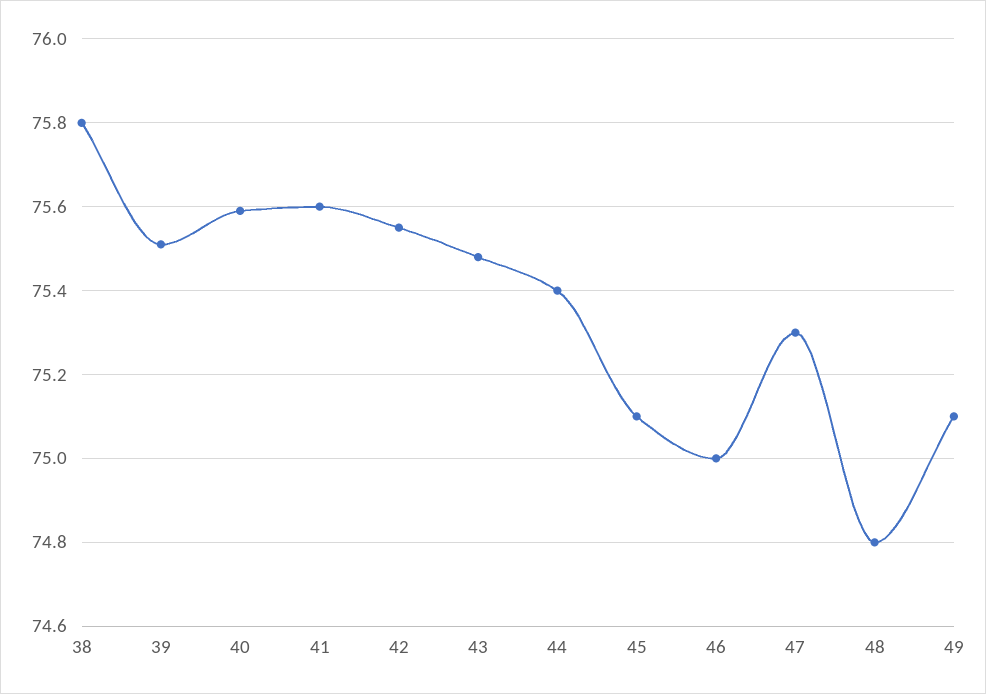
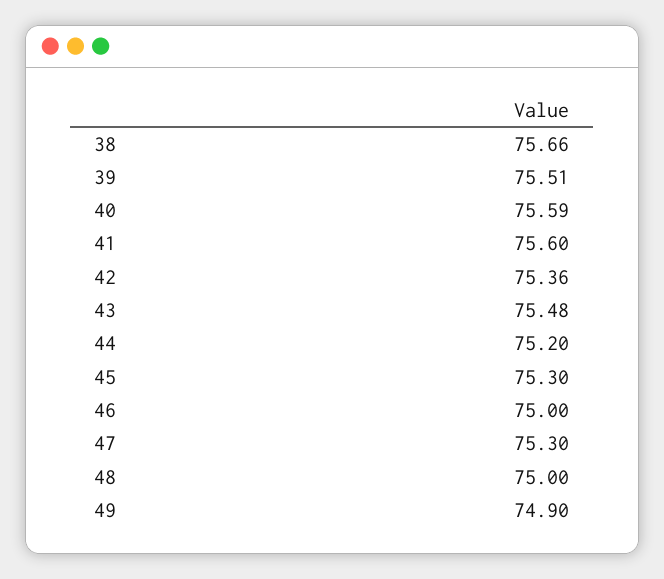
38: 75.8 -> 75.66
42: 75.55 -> 75.36
44: 75.4 -> 75.2
45: 75.1 -> 75.3
48: 74.8 -> 75
49: 75.1 -> 74.9

